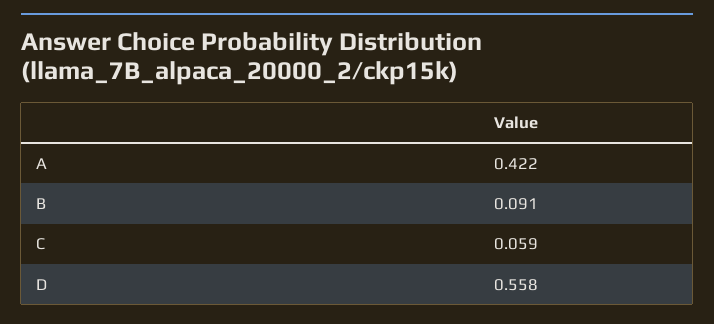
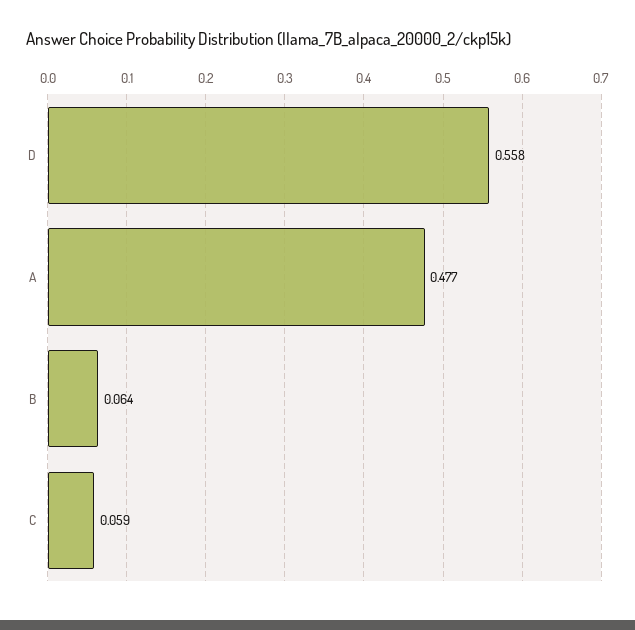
A: 0.422 -> 0.477
B: 0.091 -> 0.064

